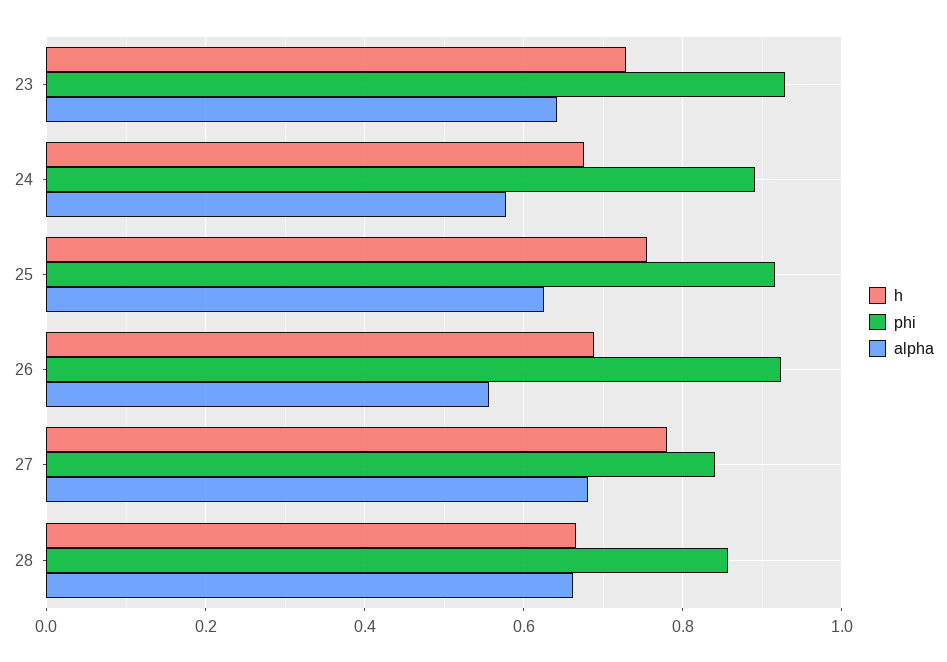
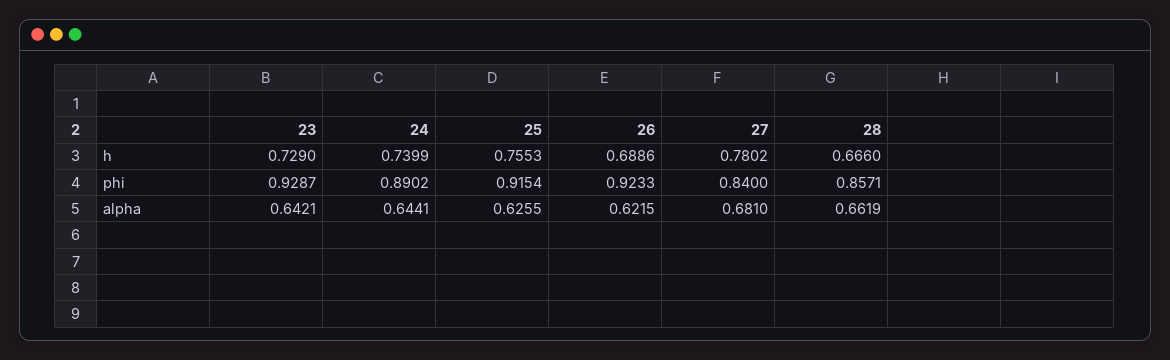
h, 24: 0.68 -> 0.7399
alpha, 24: 0.58 -> 0.6441
alpha, 26: 0.56 -> 0.6215

